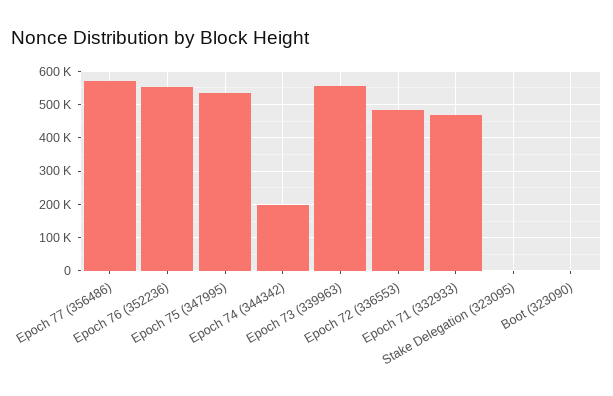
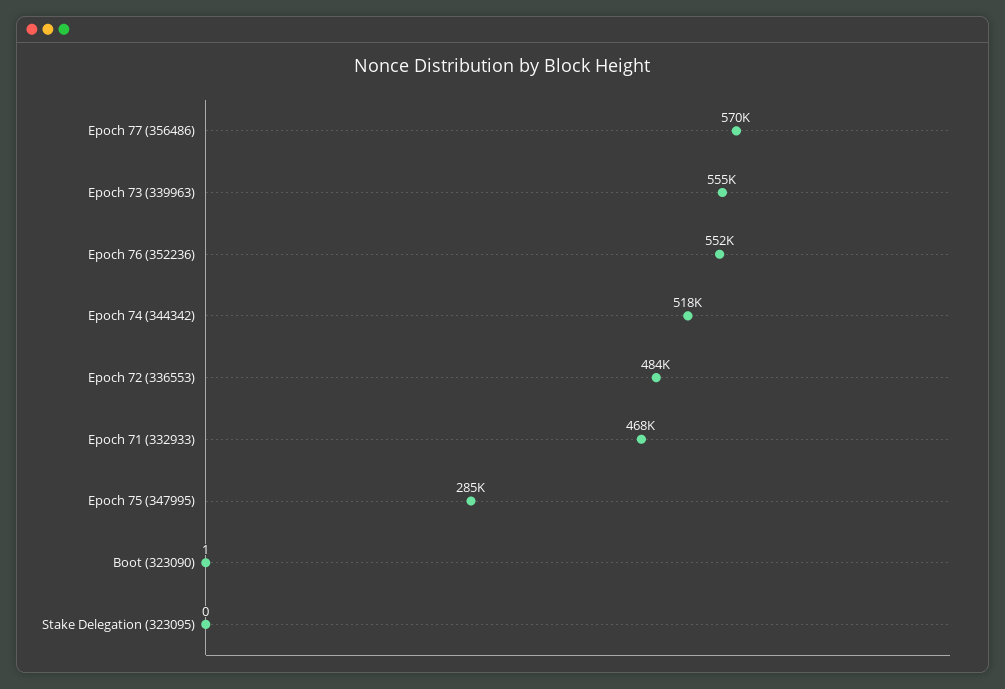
Epoch 75 (347995): 540000 -> 285000
Epoch 74 (344342): 200000 -> 518000

